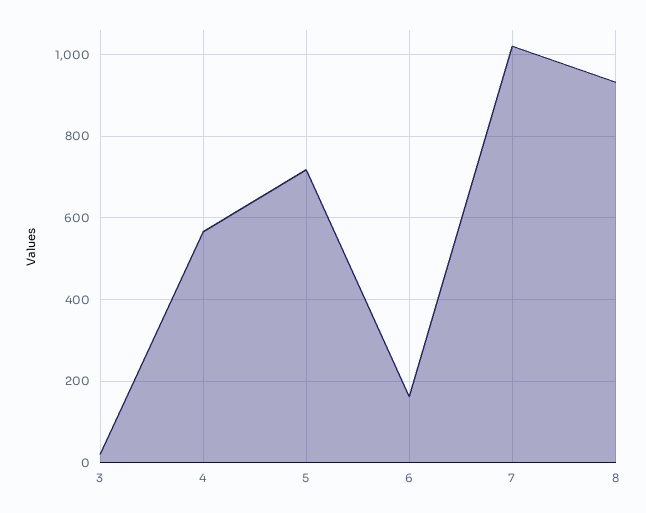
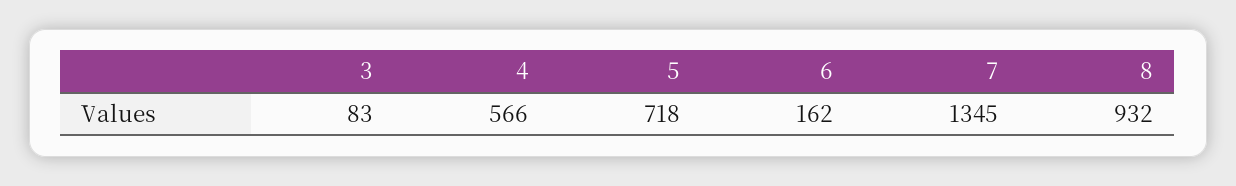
3: 20 -> 83
7: 1020 -> 1345

